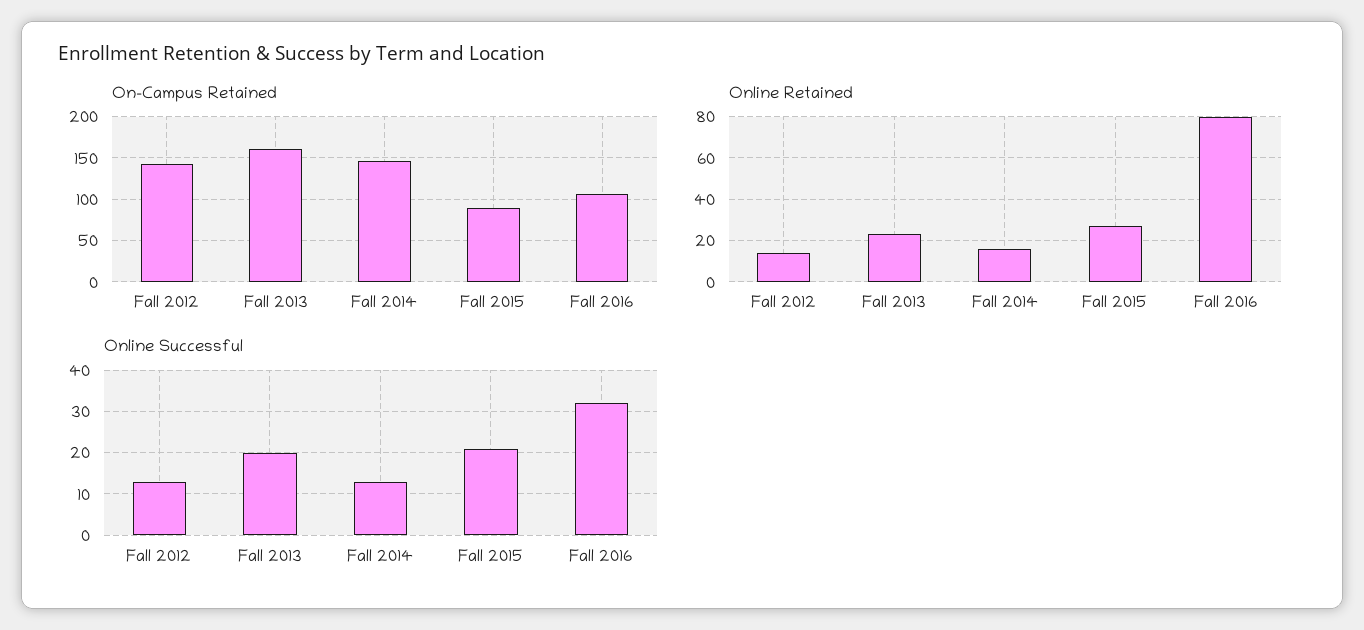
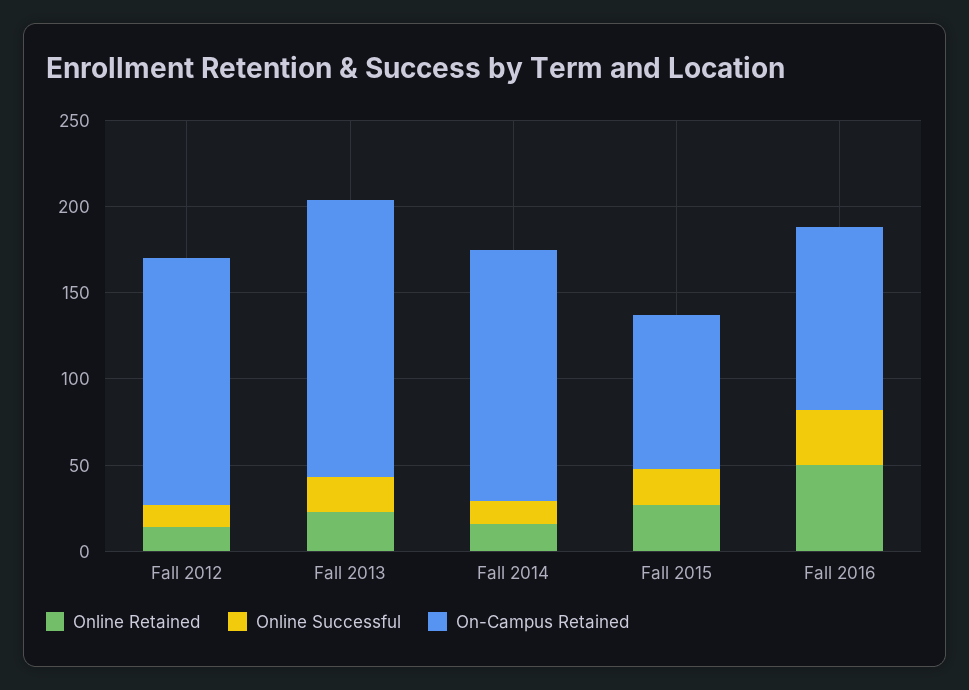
Online Retained, Fall 2016: 80 -> 50

